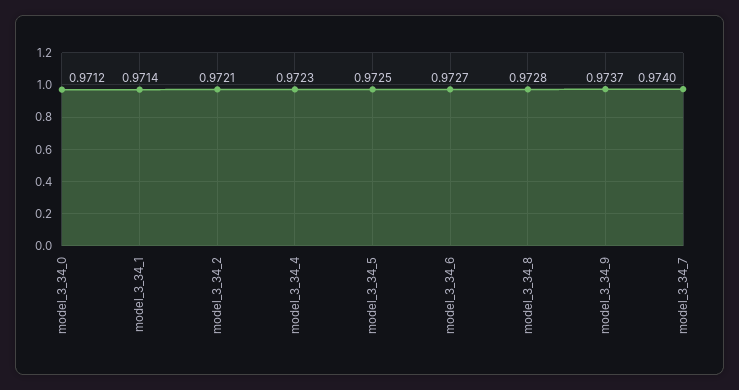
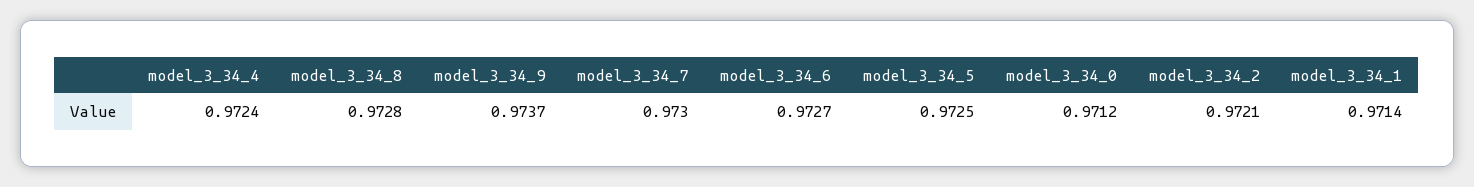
model_3_34_4: 0.9723 -> 0.9724
model_3_34_7: 0.974 -> 0.973

